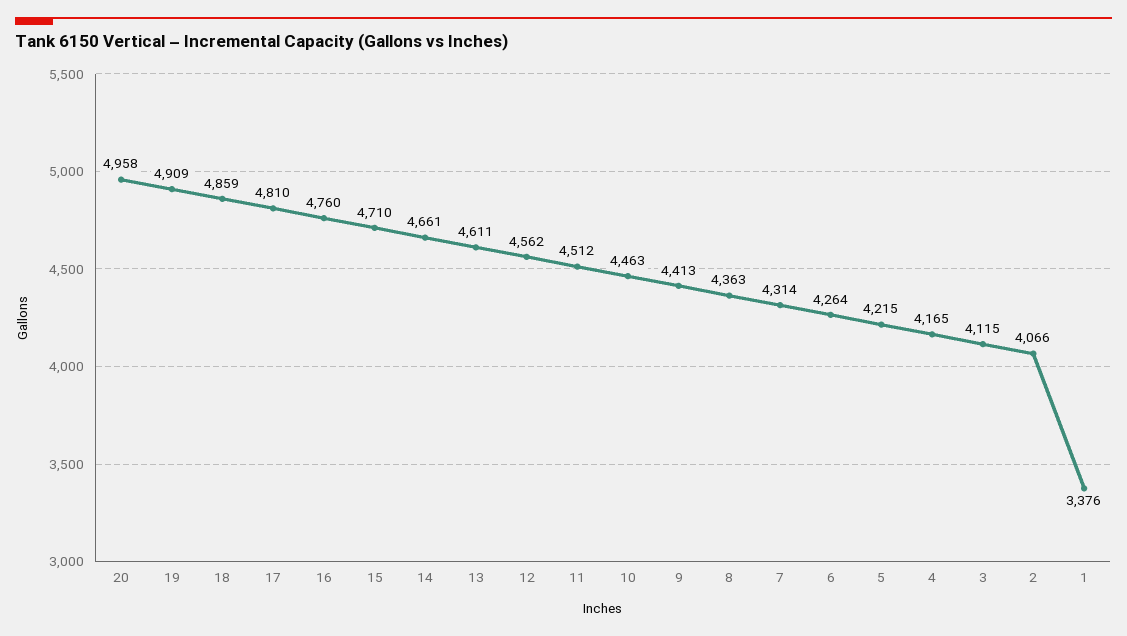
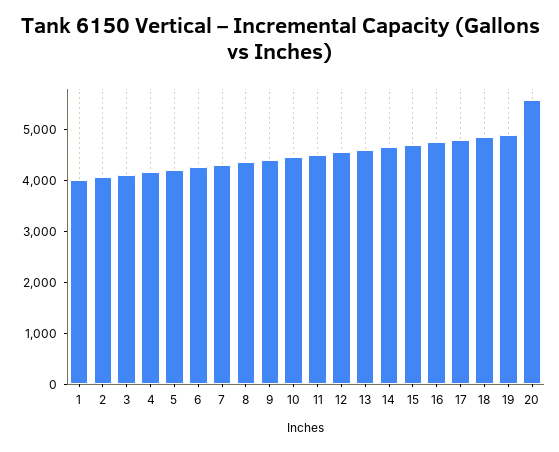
20: 4958 -> 5600
1: 3376 -> 4000

